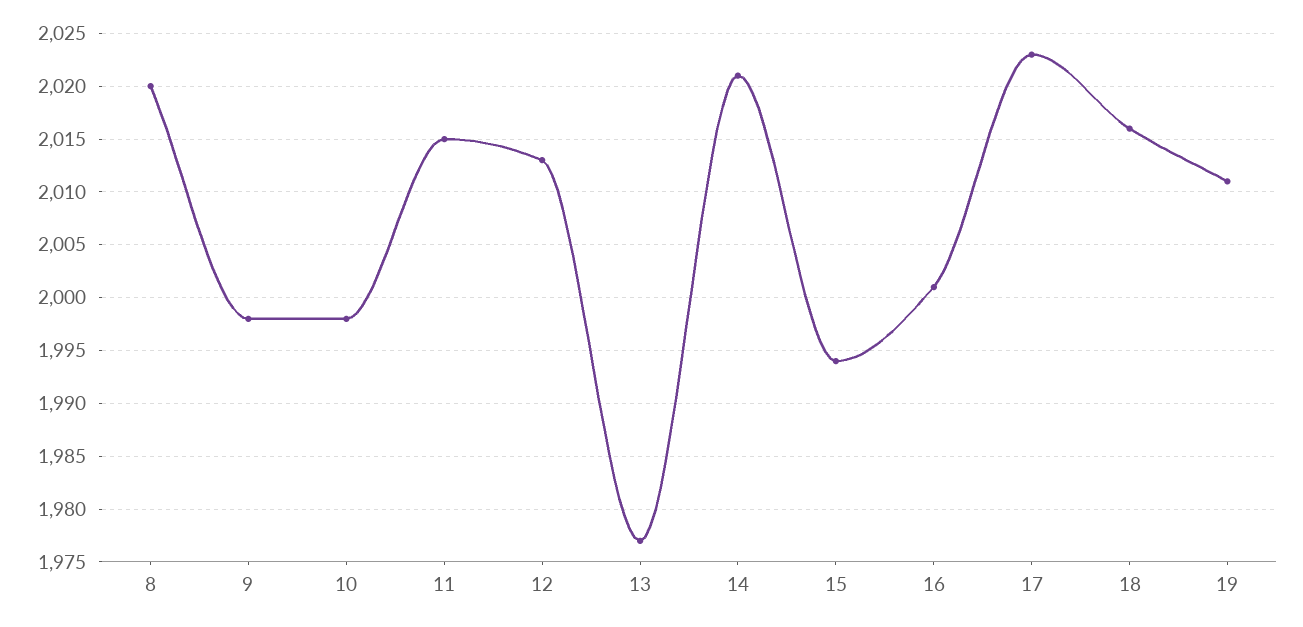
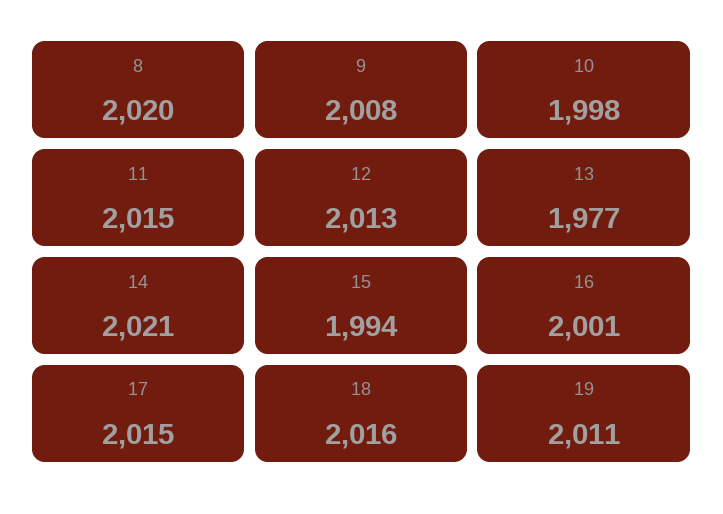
9: 1998 -> 2008
17: 2023 -> 2015

